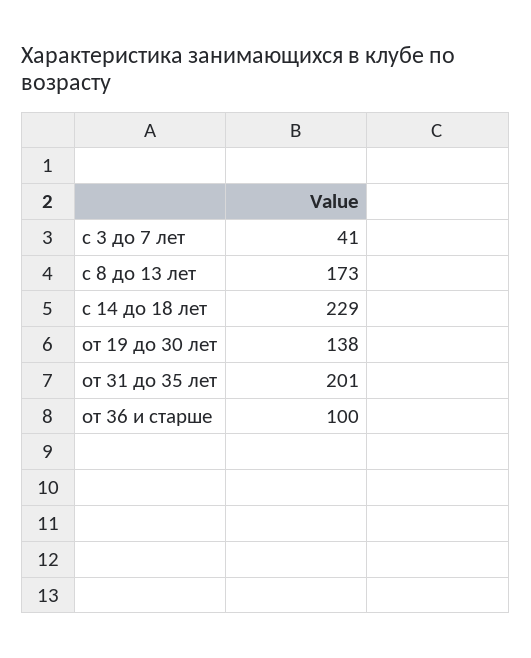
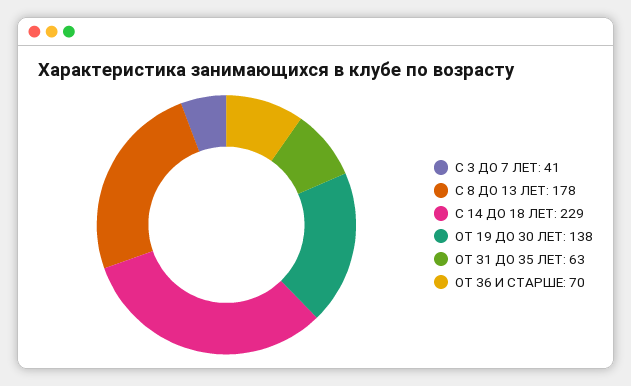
с 8 до 13 лет: 173 -> 178
от 31 до 35 лет: 201 -> 63
от 36 и старше: 100 -> 70

